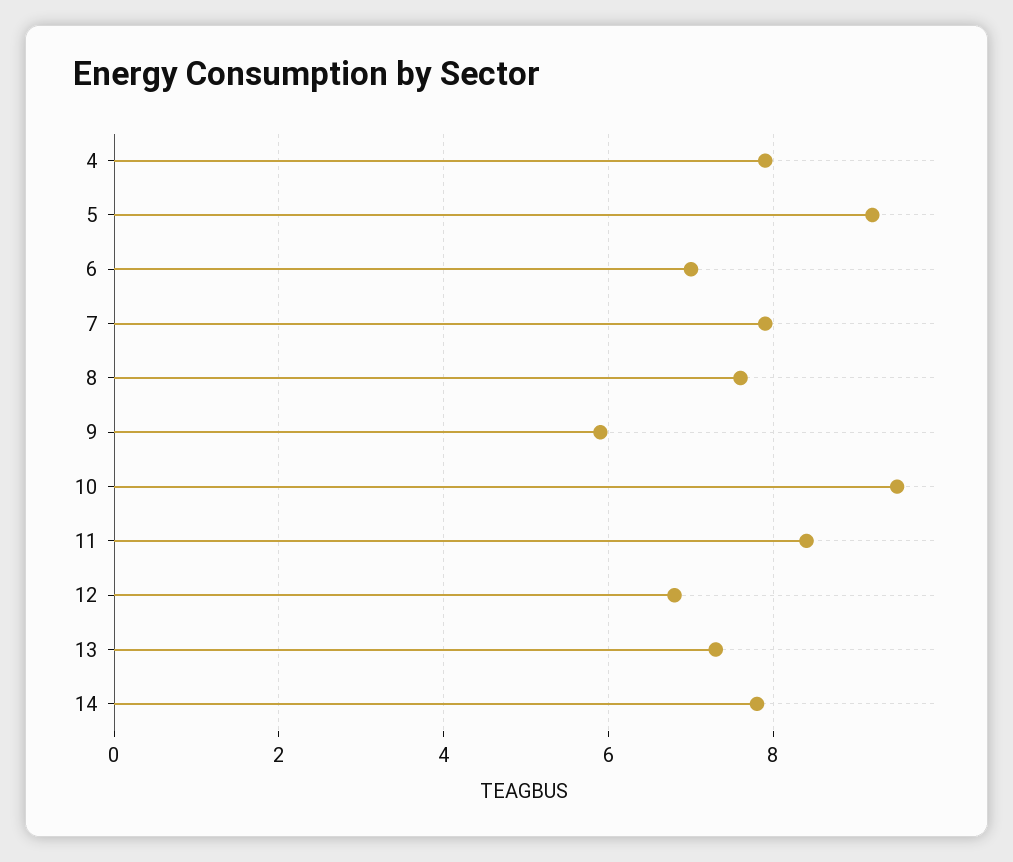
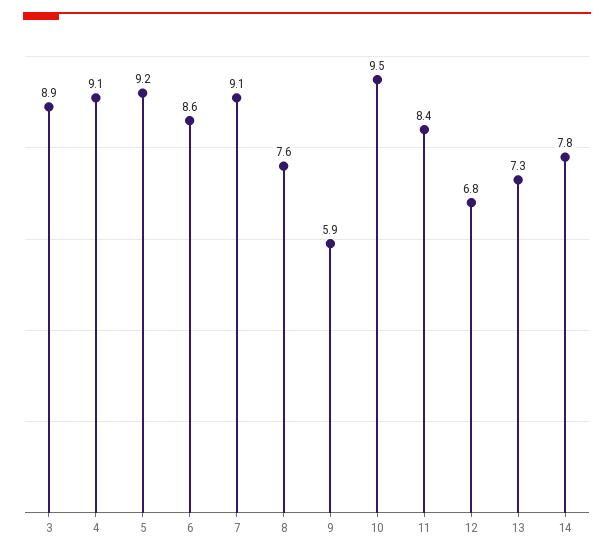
4: 8 -> 9.1
6: 7 -> 8.6
7: 8 -> 9.1
3: none -> 8.9

